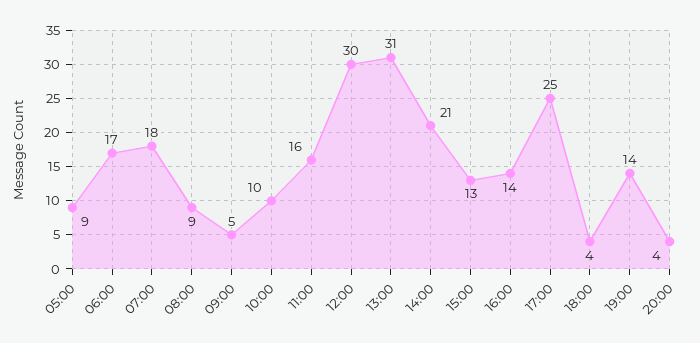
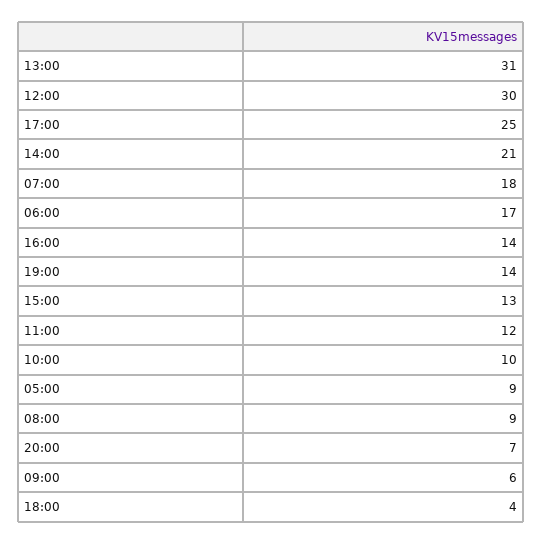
09:00: 5 -> 6
11:00: 16 -> 12
20:00: 4 -> 7

